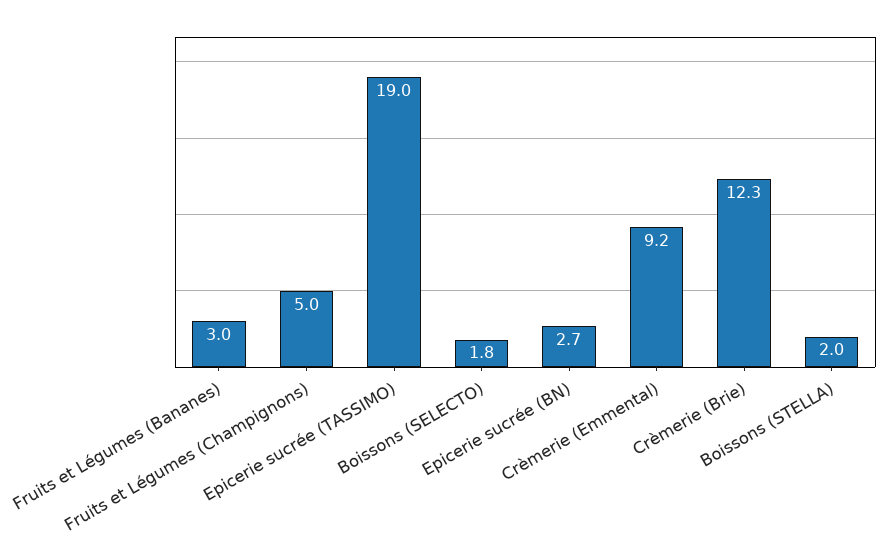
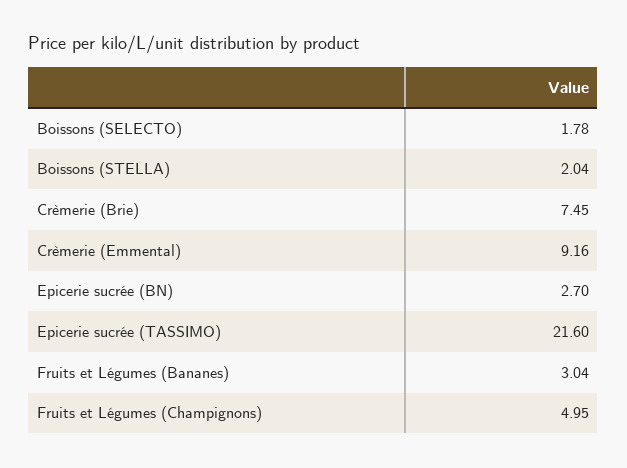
Epicerie sucrée (TASSIMO): 19 -> 21.6
Crèmerie (Brie): 12.3 -> 7.45

